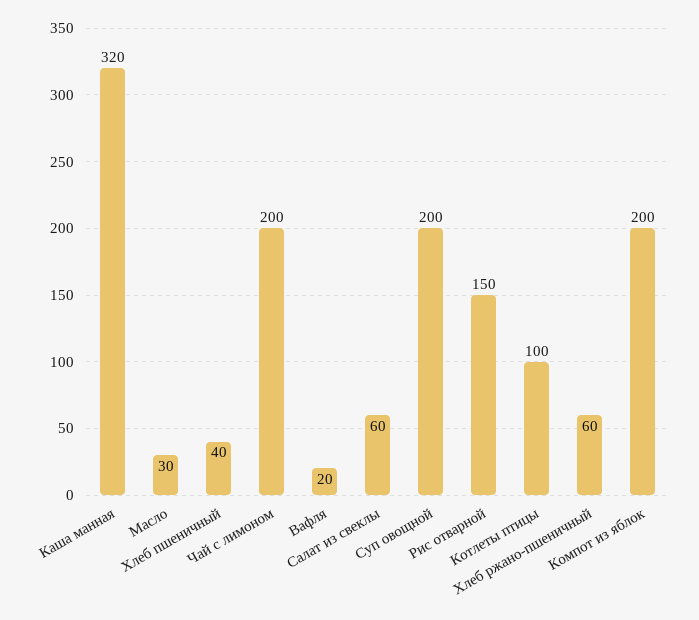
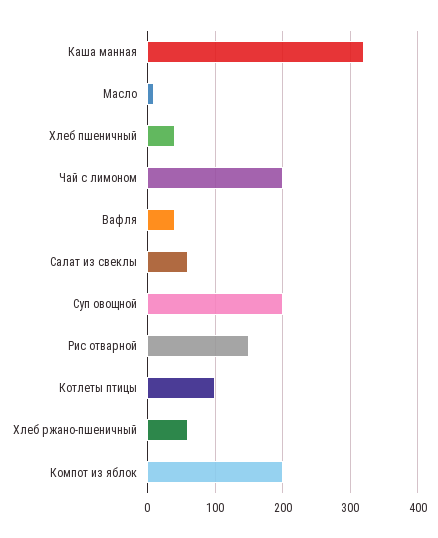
Масло: 30 -> 10
Вафля: 20 -> 40

